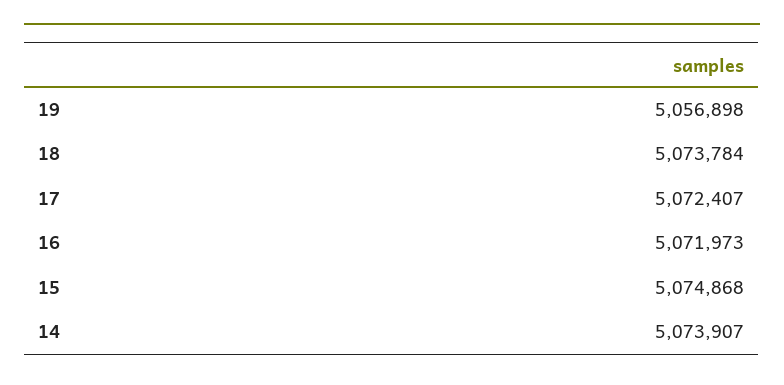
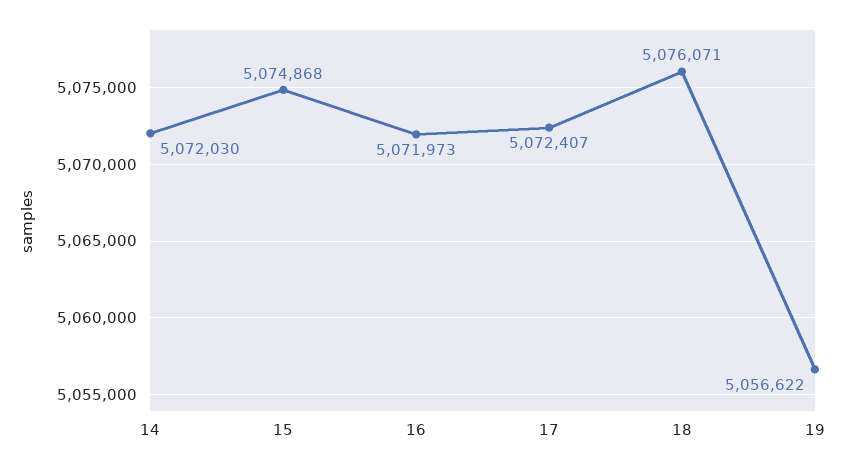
19: 5056898 -> 5056622
18: 5073784 -> 5076071
14: 5073907 -> 5072030

